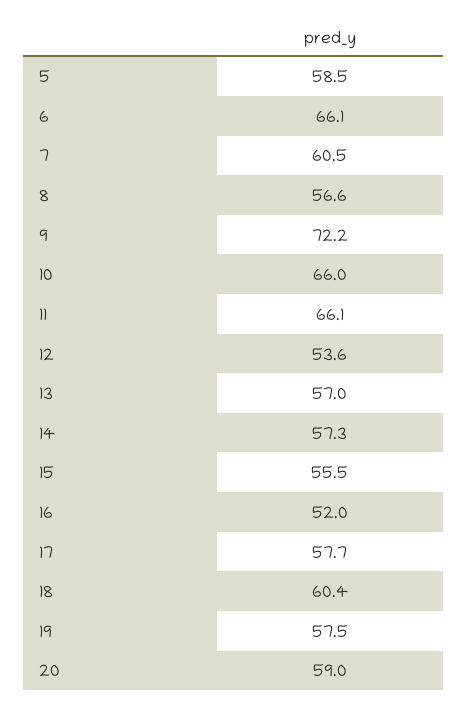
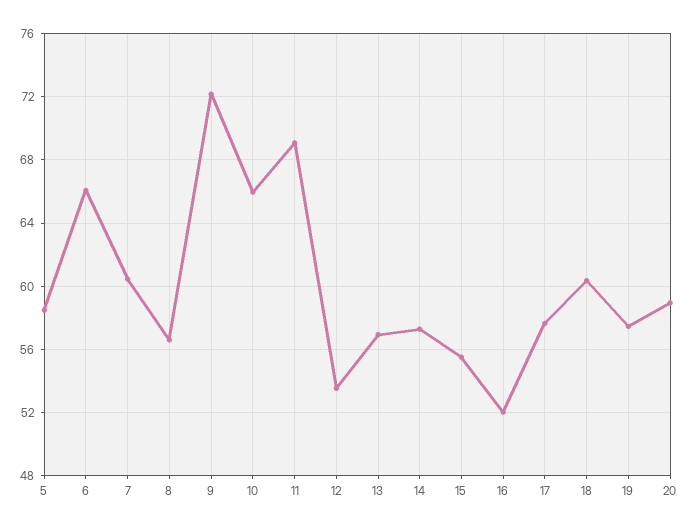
11: 66.1 -> 69

